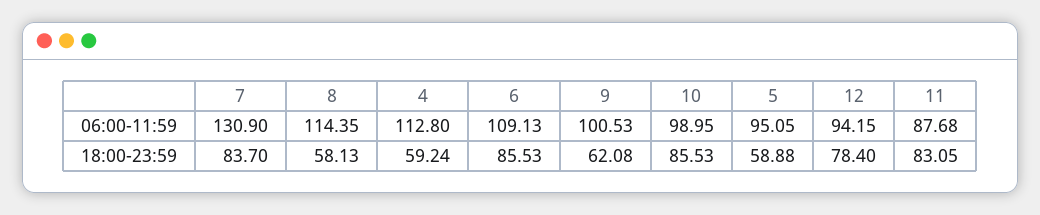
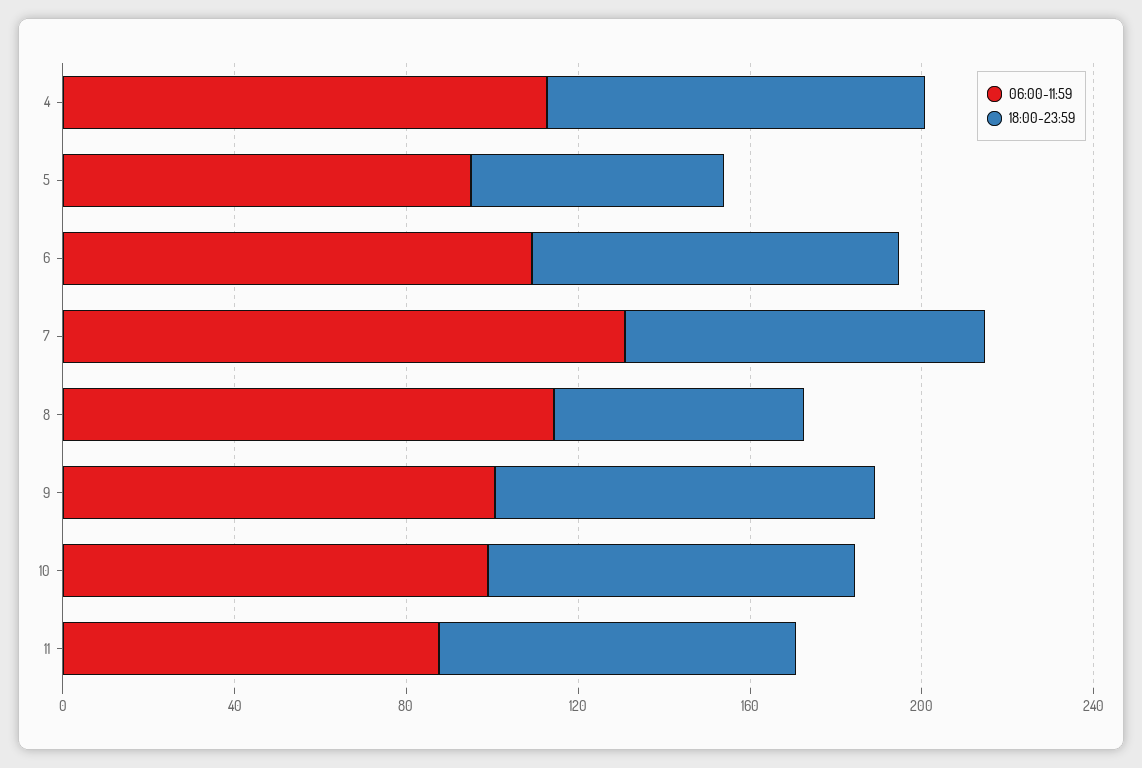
06:00-11:59, 12: 94.15 -> none
18:00-23:59, 4: 59.24 -> 90
18:00-23:59, 9: 62.08 -> 90
18:00-23:59, 12: 78.4 -> none

